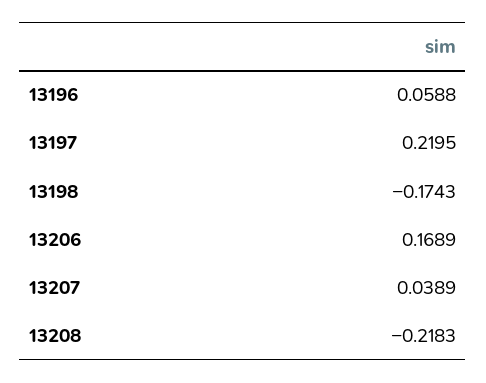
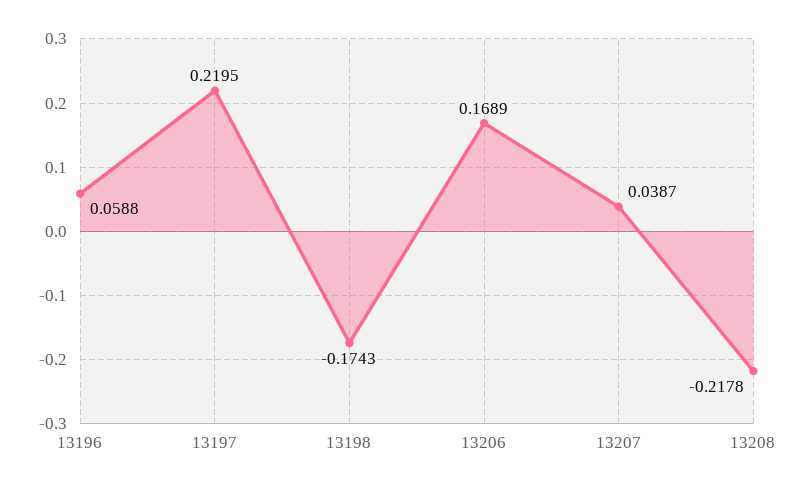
13207: 0.0389 -> 0.0387
13208: -0.2183 -> -0.2178

